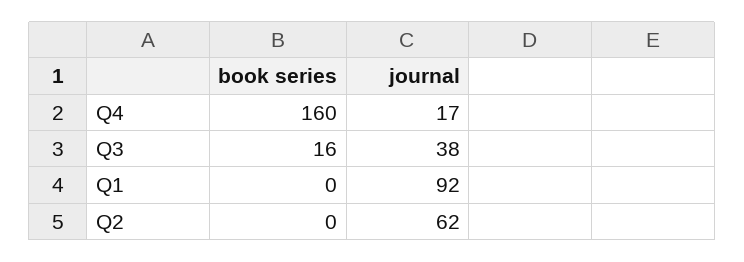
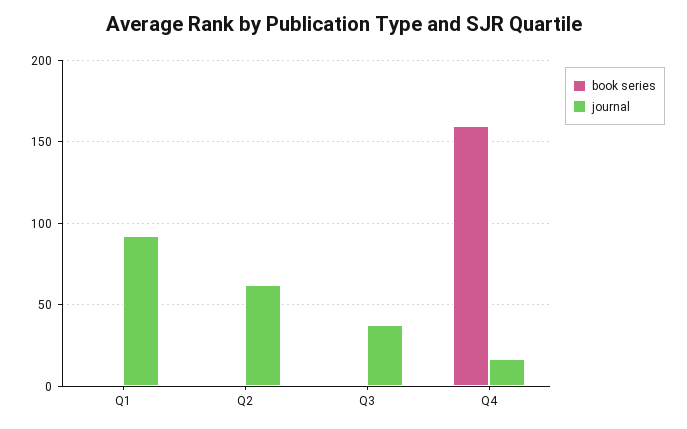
book series, Q3: 16 -> 0

